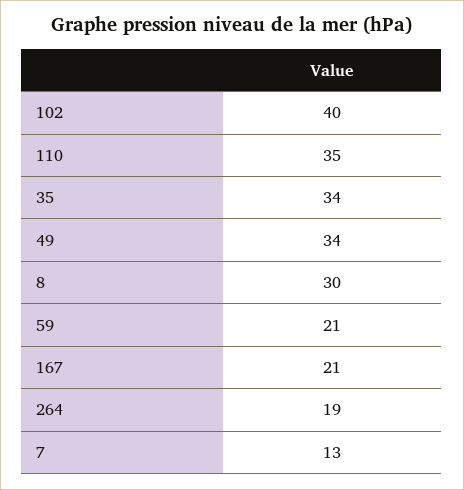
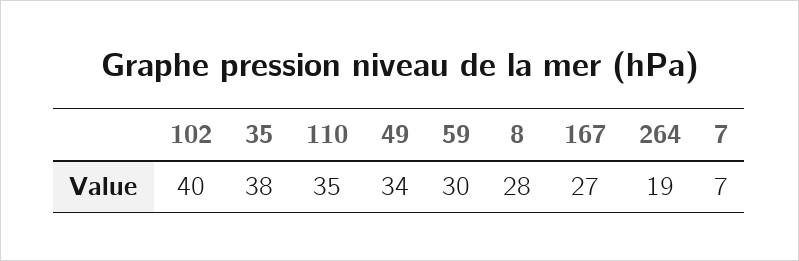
35: 34 -> 38
8: 30 -> 28
59: 21 -> 30
167: 21 -> 27
7: 13 -> 7

